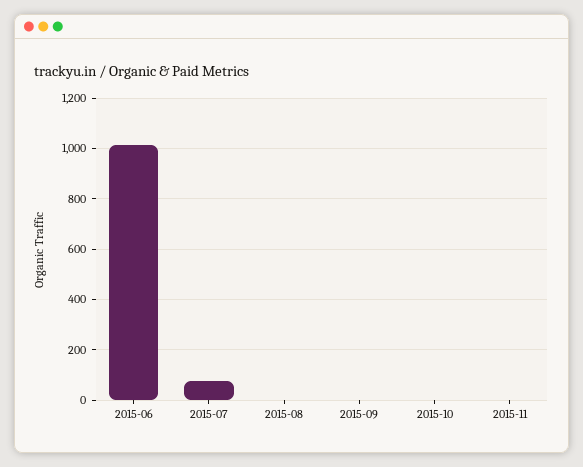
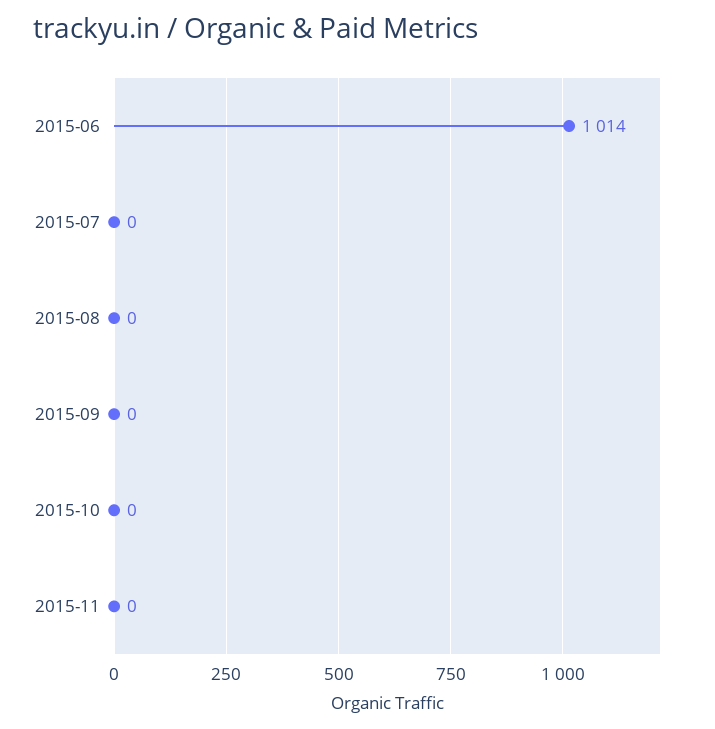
2015-07: 75 -> 0

